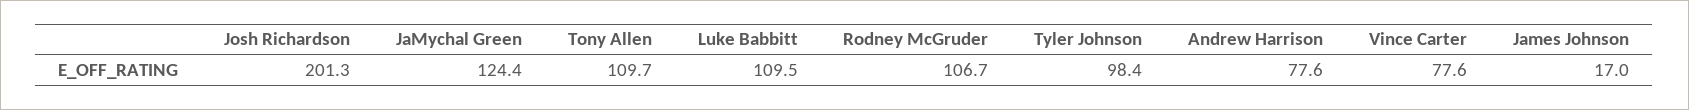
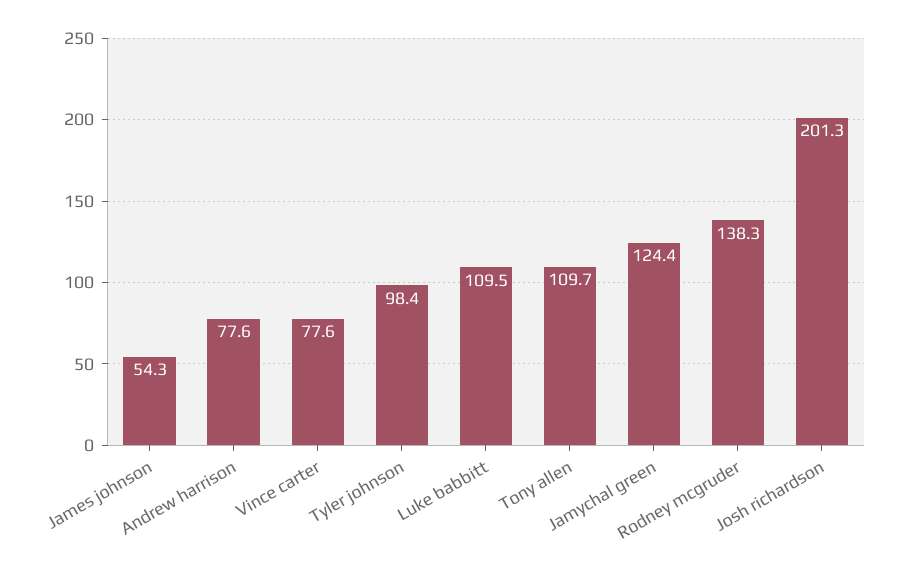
Rodney McGruder: 106.7 -> 138.3
James Johnson: 17 -> 54.3

